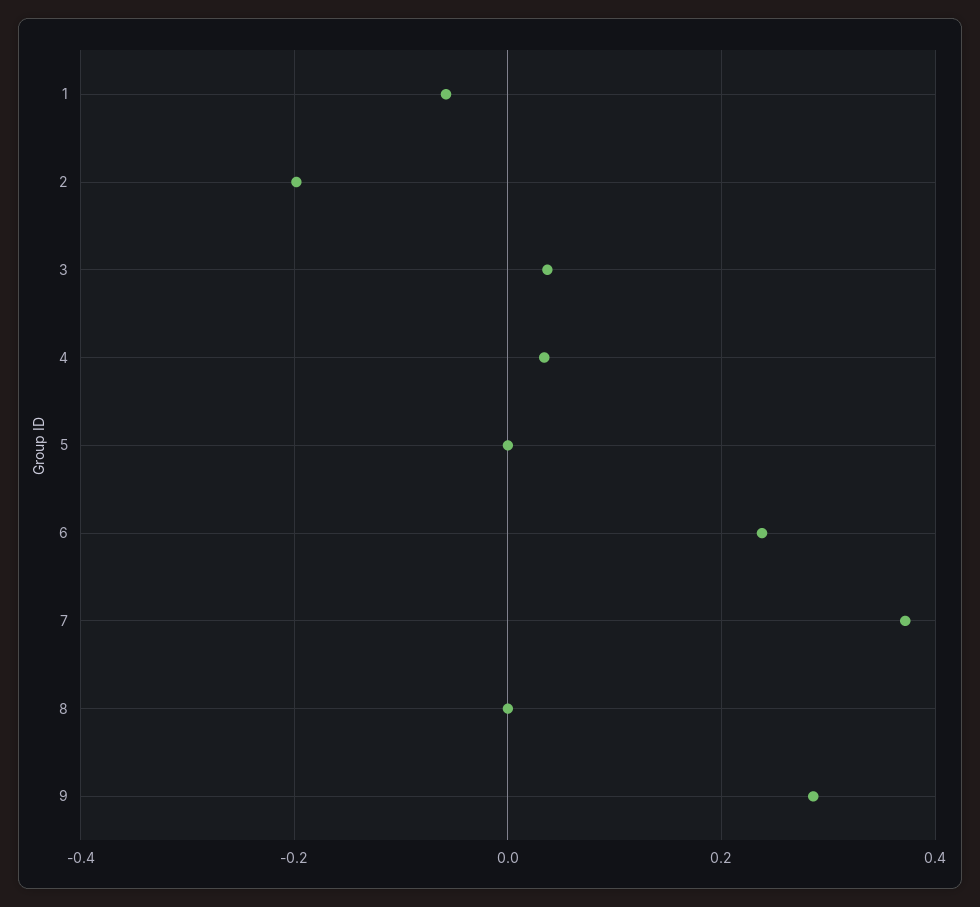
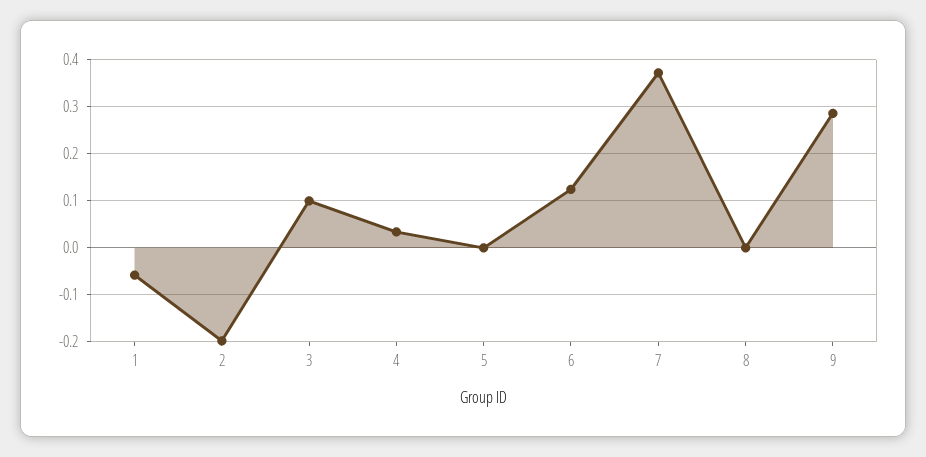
3: 0.04 -> 0.1
6: 0.24 -> 0.12

